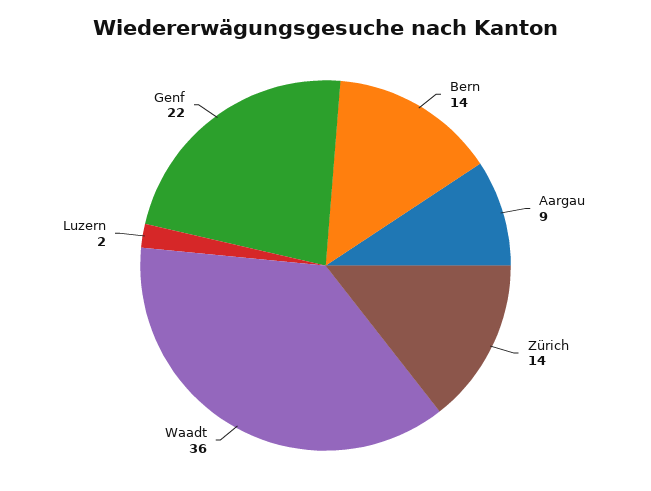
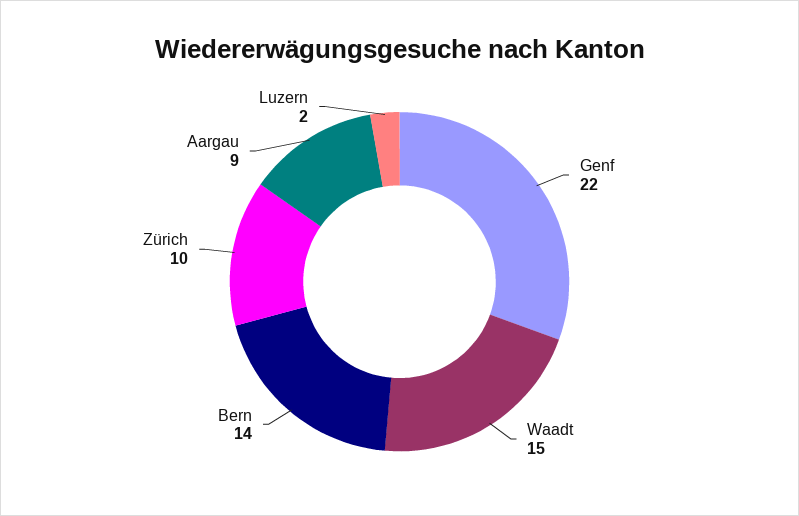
Zürich: 14 -> 10
Waadt: 36 -> 15

